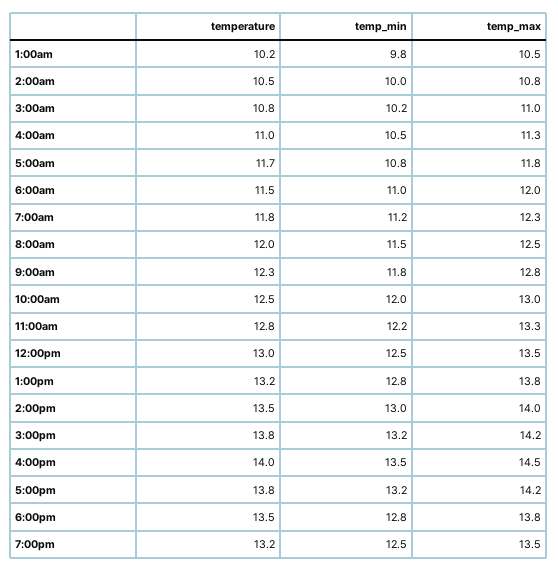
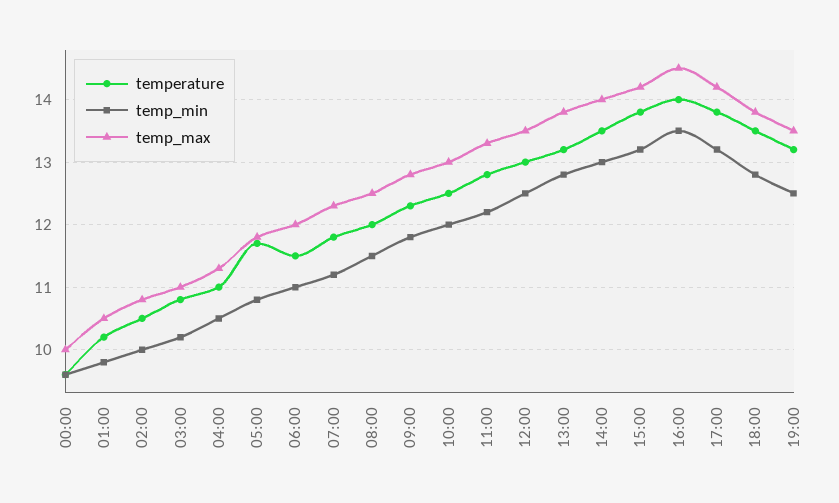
temperature, 00:00: none -> 9.6
temp_min, 00:00: none -> 9.6
temp_max, 00:00: none -> 10

